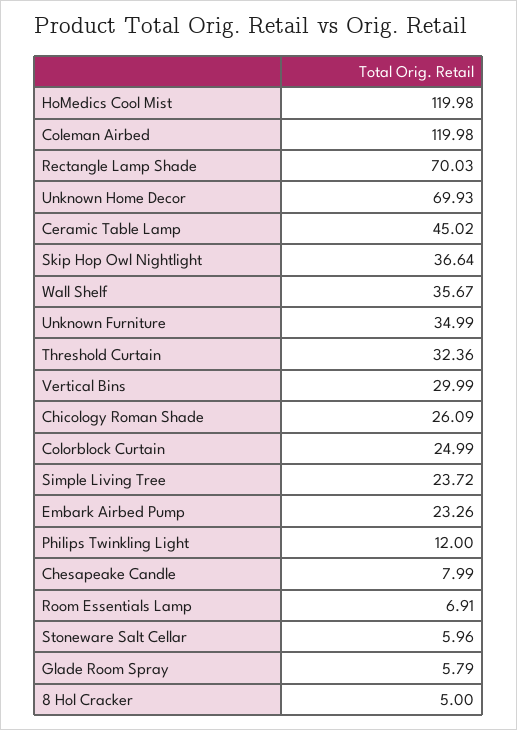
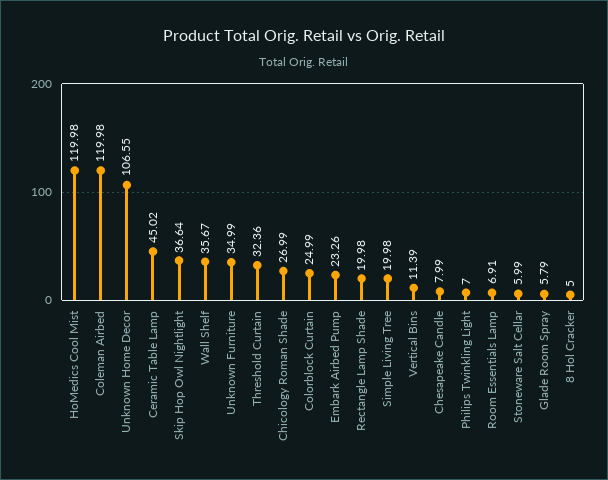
Rectangle Lamp Shade: 70.03 -> 19.98
Unknown Home Decor: 69.93 -> 106.55
Vertical Bins: 29.99 -> 11.39
Chicology Roman Shade: 26.09 -> 26.99
Simple Living Tree: 23.72 -> 19.98
Philips Twinkling Light: 12 -> 7
Stoneware Salt Cellar: 5.96 -> 5.99

